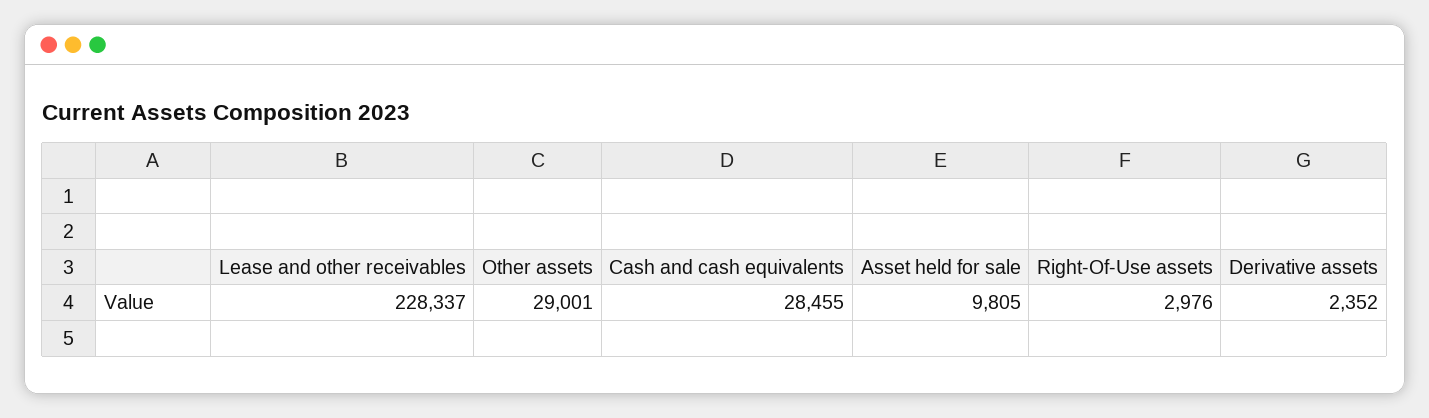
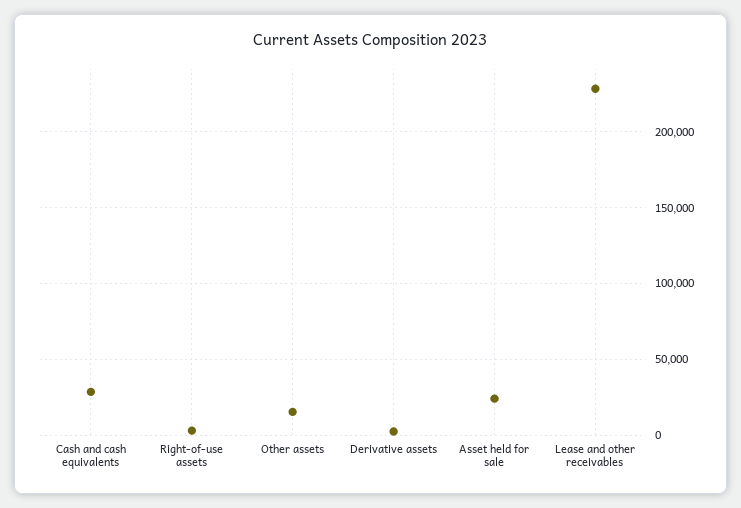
Other assets: 29001 -> 15000
Asset held for sale: 9805 -> 25000

